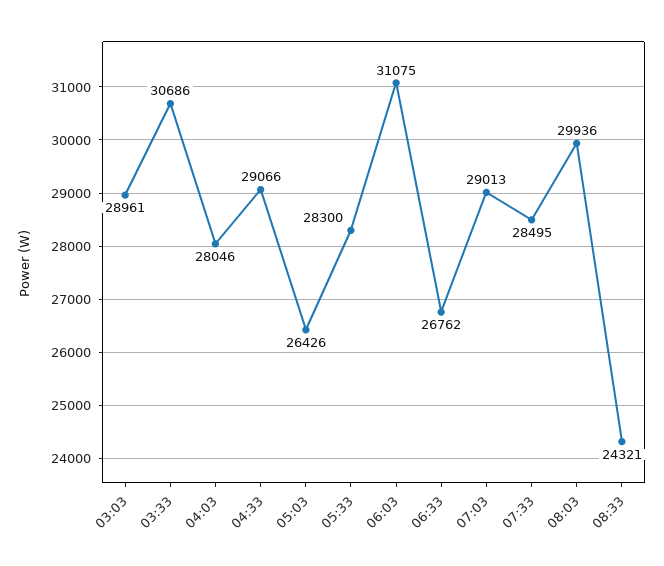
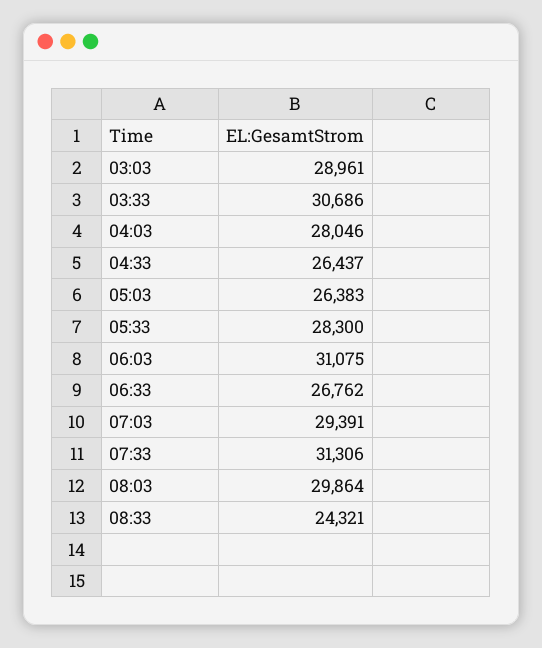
04:33: 29066 -> 26437
05:03: 26426 -> 26383
07:03: 29013 -> 29391
07:33: 28495 -> 31306
08:03: 29936 -> 29864

